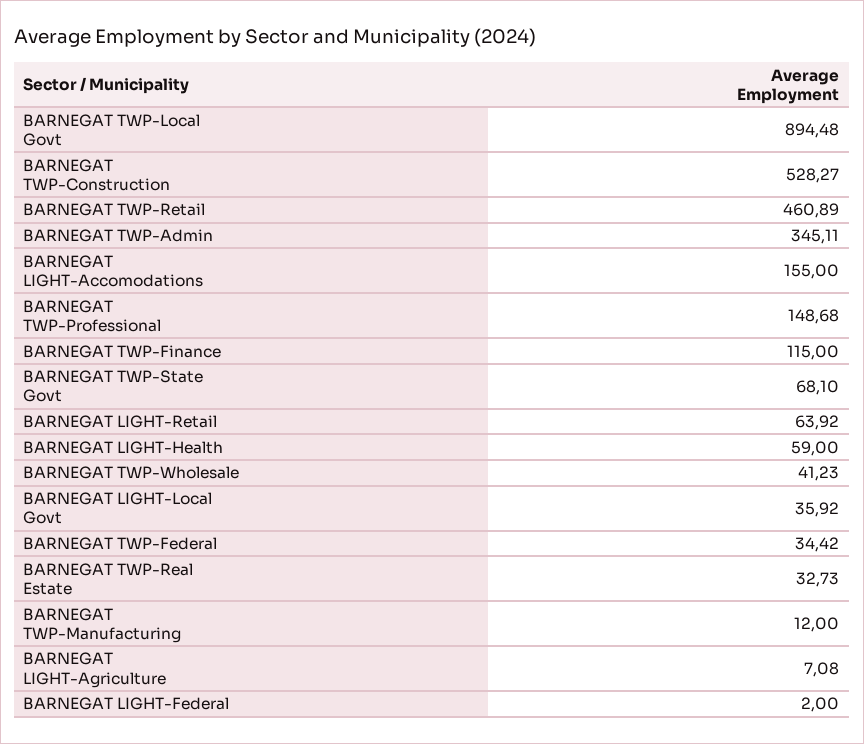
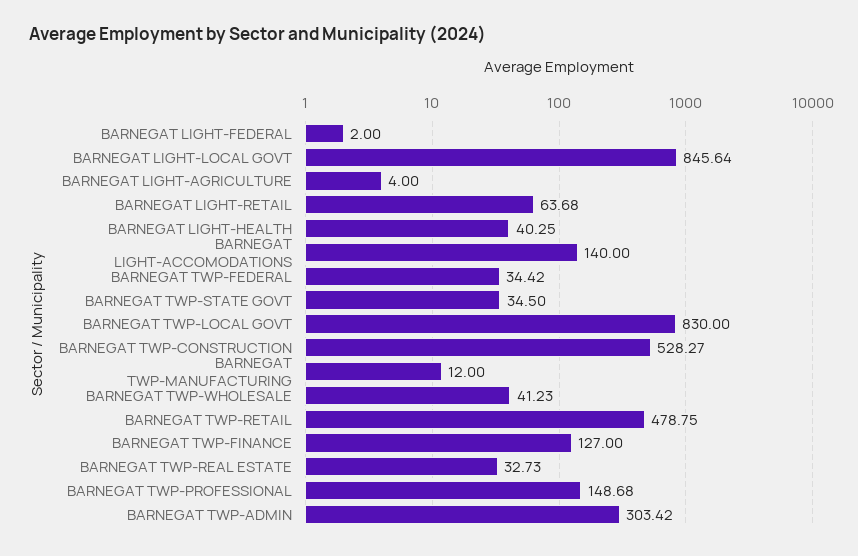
BARNEGAT TWP-Local Govt: 894.48 -> 830
BARNEGAT TWP-Retail: 460.89 -> 478.75
BARNEGAT TWP-Admin: 345.11 -> 303.42
BARNEGAT LIGHT-Accomodations: 155 -> 140
BARNEGAT TWP-Finance: 115 -> 127
BARNEGAT TWP-State Govt: 68.1 -> 34.5
BARNEGAT LIGHT-Retail: 63.92 -> 63.68
BARNEGAT LIGHT-Health: 59 -> 40.25
BARNEGAT LIGHT-Local Govt: 35.92 -> 845.64
BARNEGAT LIGHT-Agriculture: 7.08 -> 4

